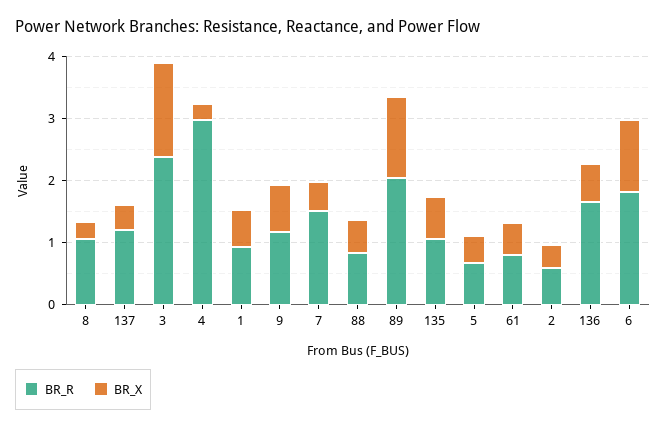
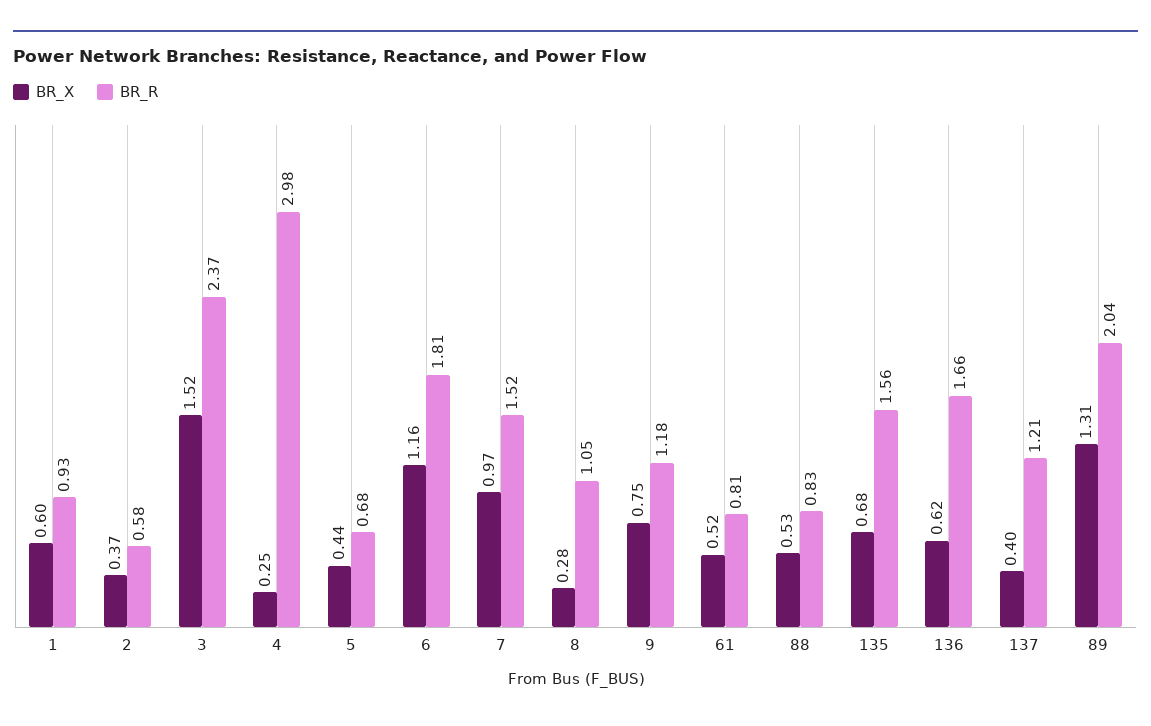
BR_X, 7: 0.4 -> 0.97
BR_R, 135: 1 -> 1.56

